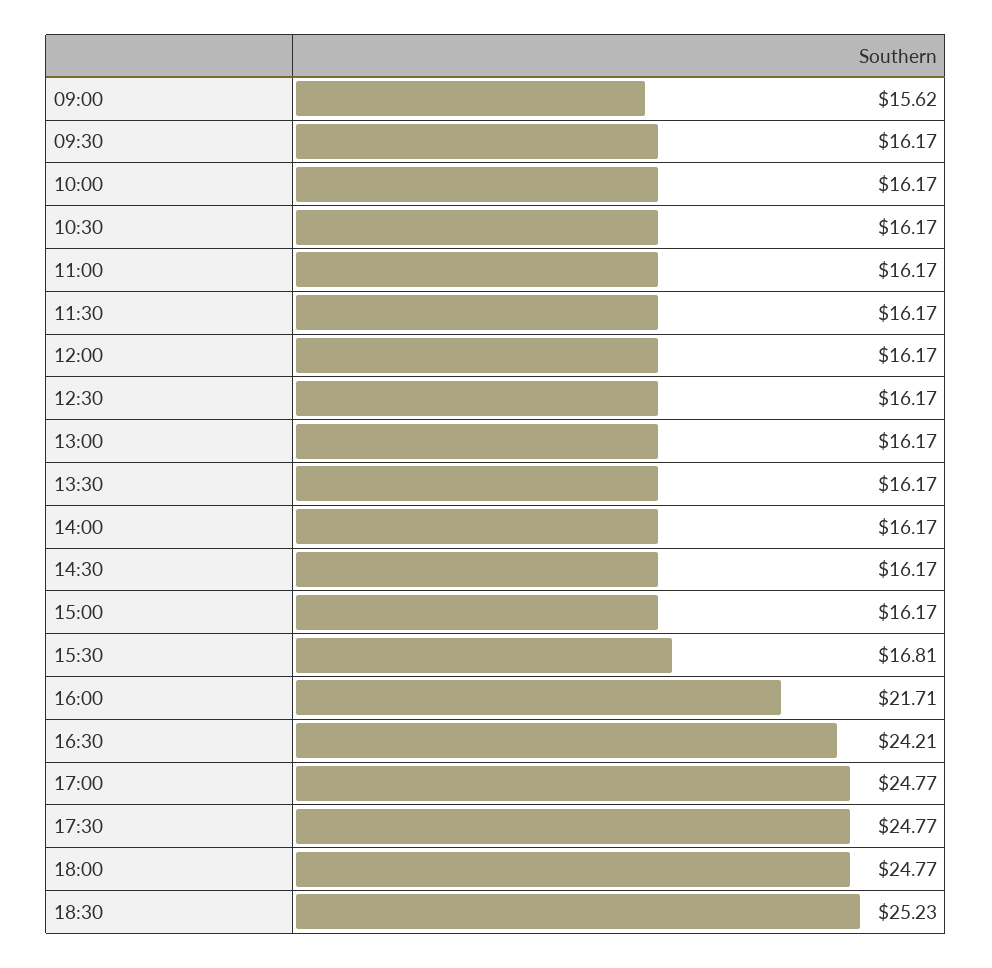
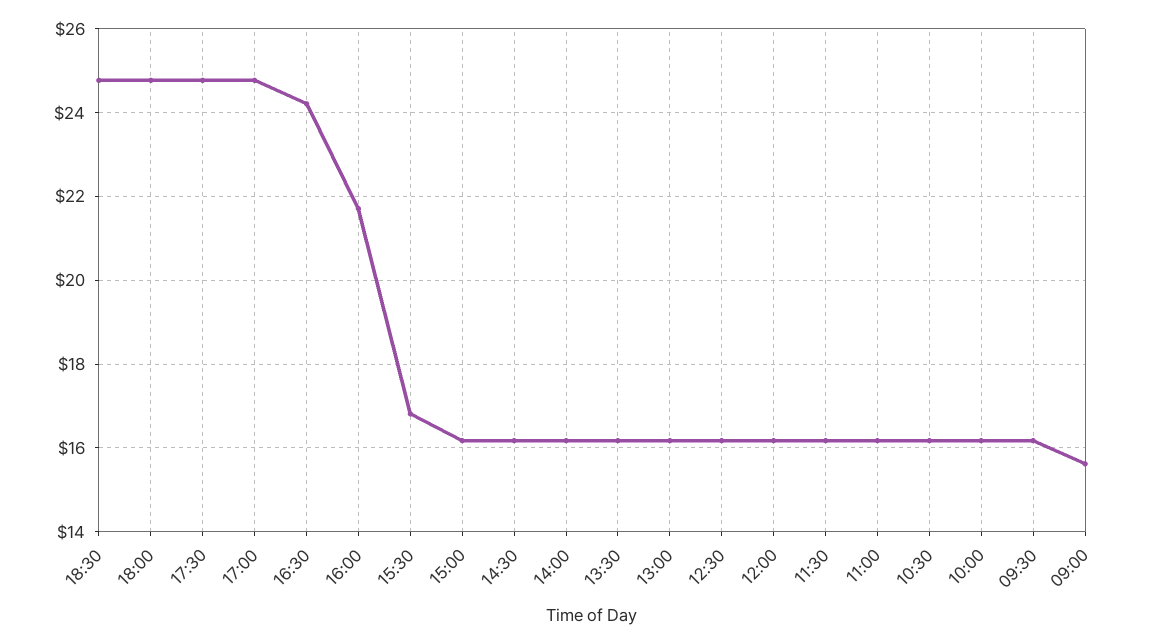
18:30: 25.23 -> 24.8

